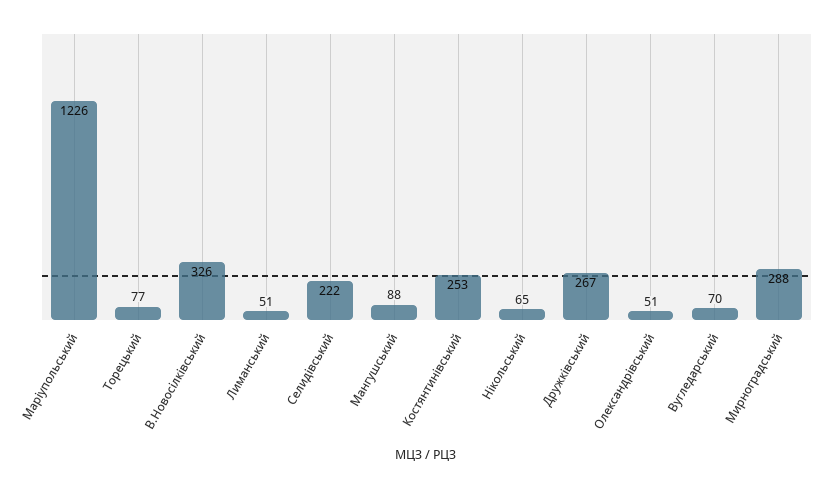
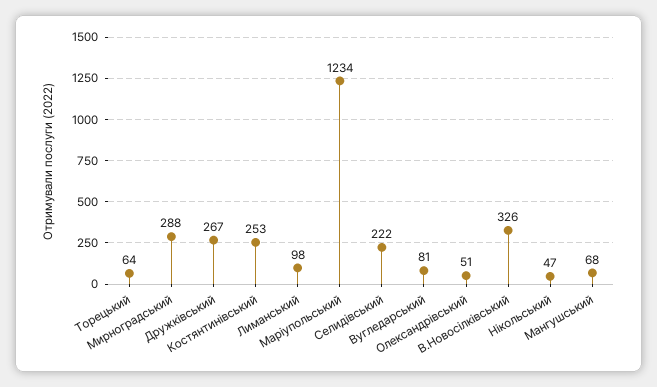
Маріупольський: 1226 -> 1234
Торецький: 77 -> 64
Лиманський: 51 -> 98
Мангушський: 88 -> 68
Нікольський: 65 -> 47
Вугледарський: 70 -> 81

